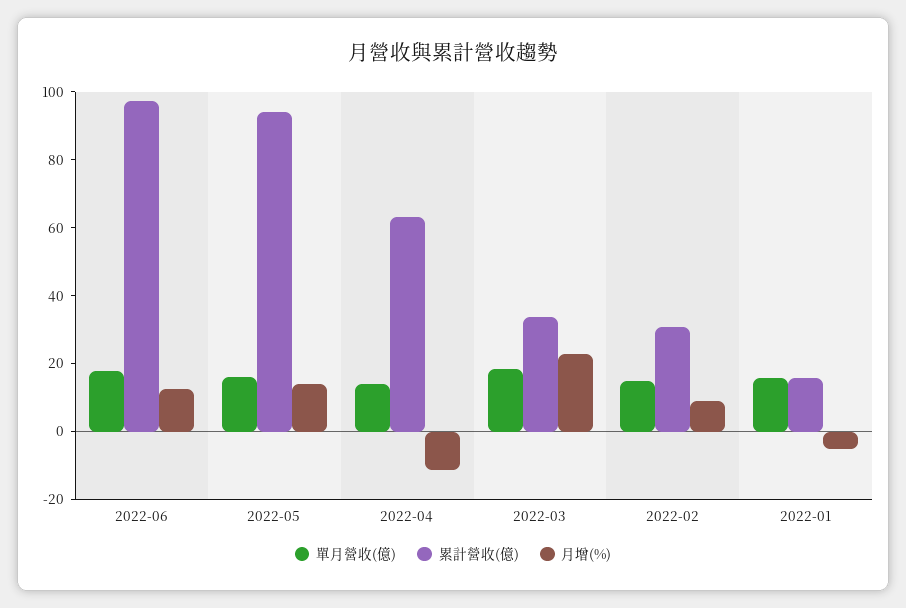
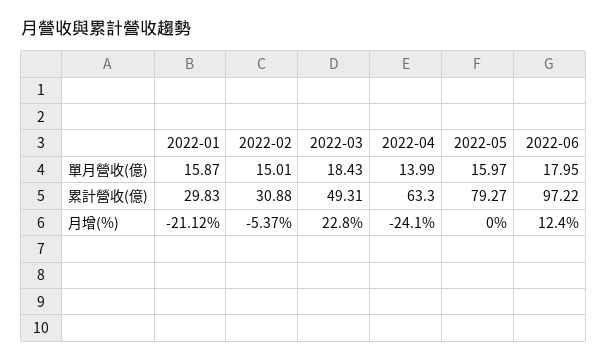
累計營收(億), 2022-05: 95 -> 79.27
月增(%), 2022-05: 15 -> 0
月增(%), 2022-04: -10 -> -24.1
累計營收(億), 2022-03: 35 -> 49.31
月增(%), 2022-02: 10 -> -5.37
累計營收(億), 2022-01: 15 -> 29.83
月增(%), 2022-01: -5 -> -21.12

